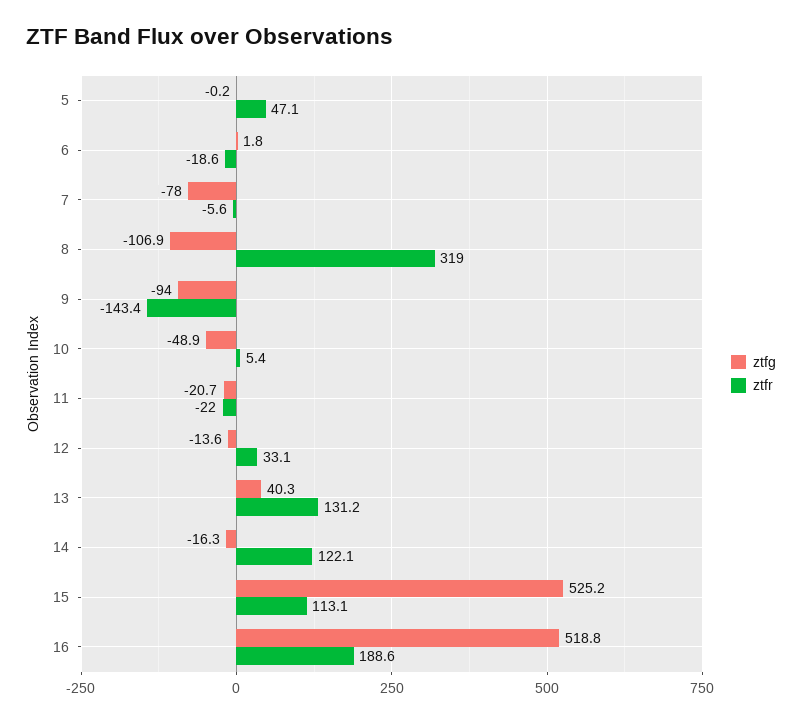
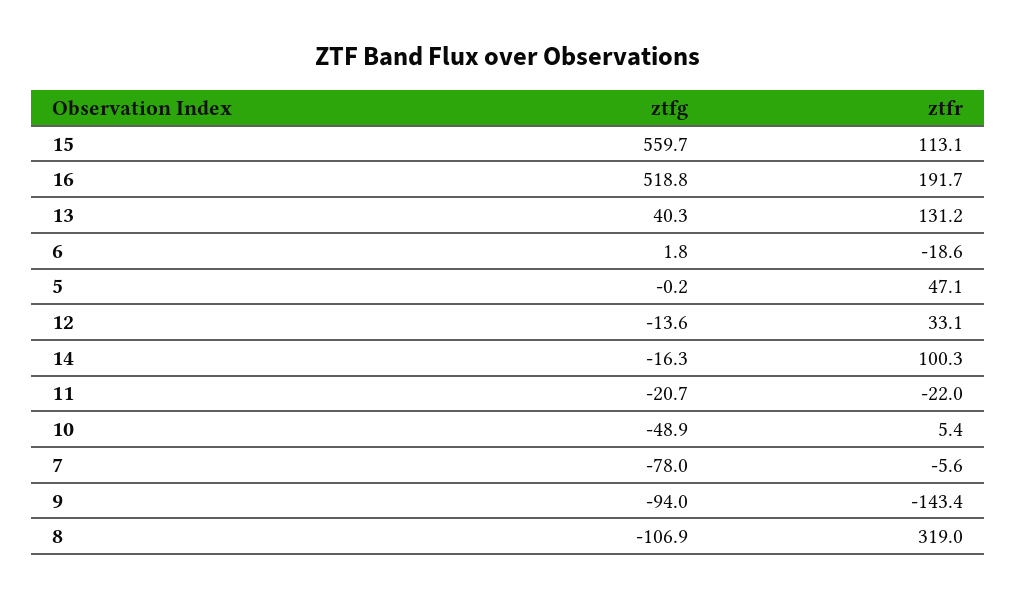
ztfr, 14: 122.1 -> 100.3
ztfg, 15: 525.2 -> 559.7
ztfr, 16: 188.6 -> 191.7

